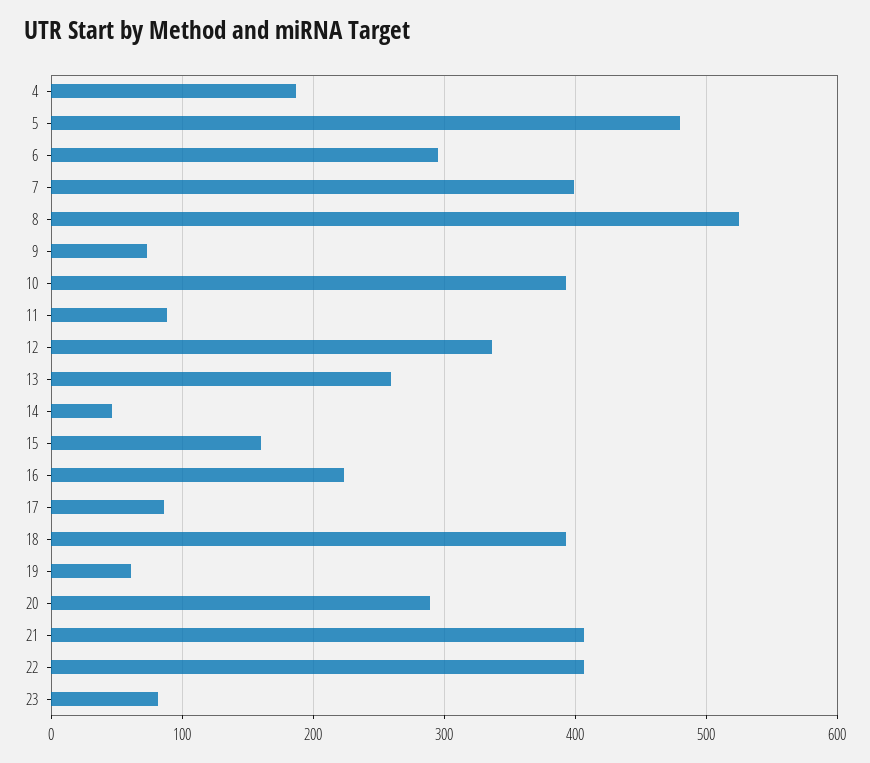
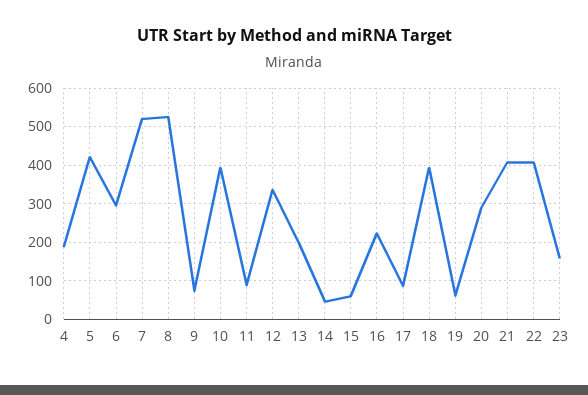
5: 480 -> 420
7: 400 -> 520
13: 260 -> 200
15: 160 -> 60
23: 80 -> 160

